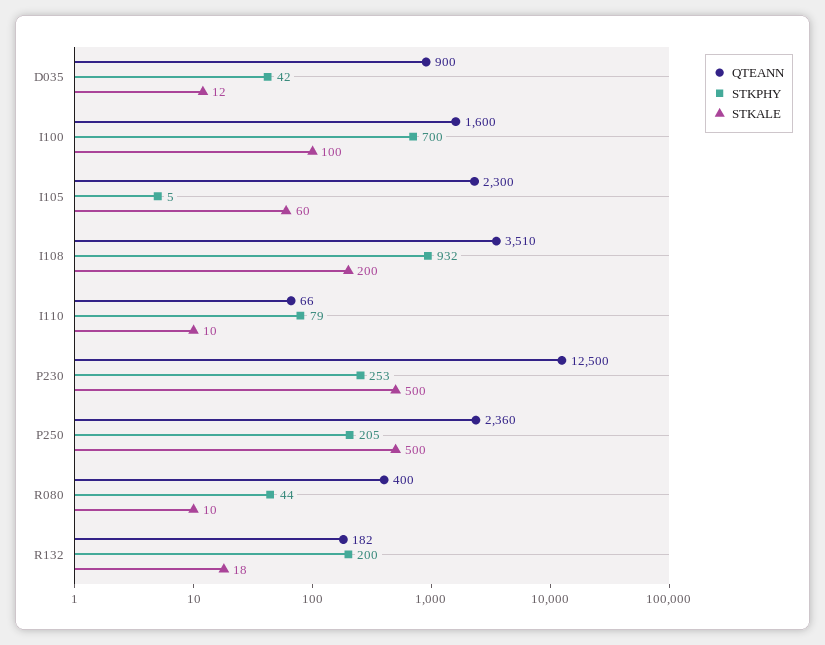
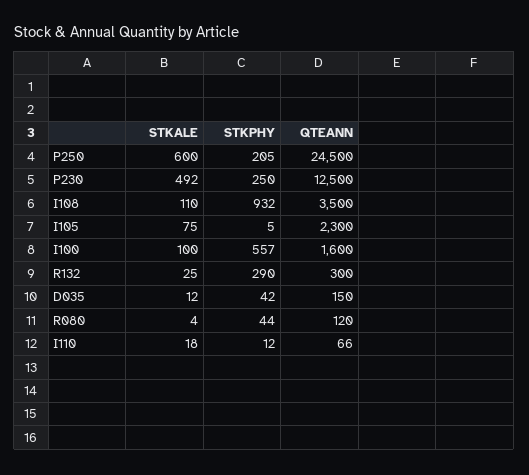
QTEANN, D035: 900 -> 150
STKPHY, I100: 700 -> 557
STKALE, I105: 60 -> 75
QTEANN, I108: 3510 -> 3500
STKALE, I108: 200 -> 110
STKPHY, I110: 79 -> 12
STKALE, I110: 10 -> 18
STKPHY, P230: 253 -> 250
STKALE, P230: 500 -> 492
QTEANN, P250: 2360 -> 24500
STKALE, P250: 500 -> 600
QTEANN, R080: 400 -> 120
STKALE, R080: 10 -> 4
QTEANN, R132: 182 -> 300
STKPHY, R132: 200 -> 290
STKALE, R132: 18 -> 25

